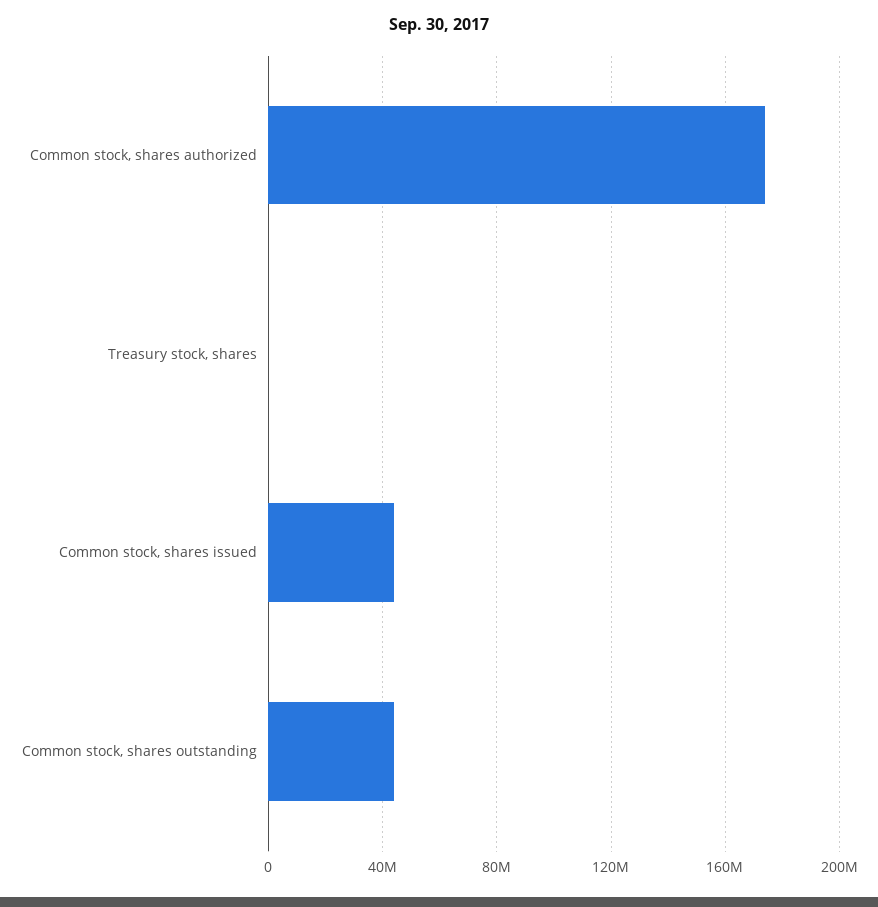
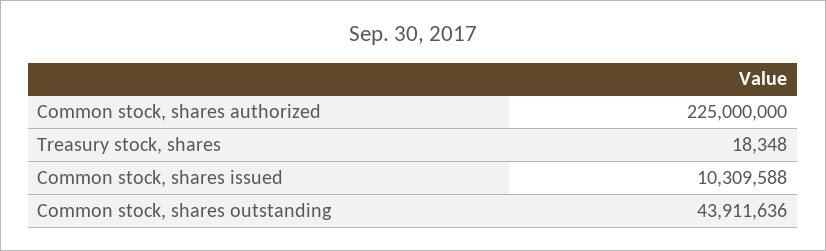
Common stock, shares authorized: 175000000 -> 225000000
Common stock, shares issued: 45000000 -> 10309588

